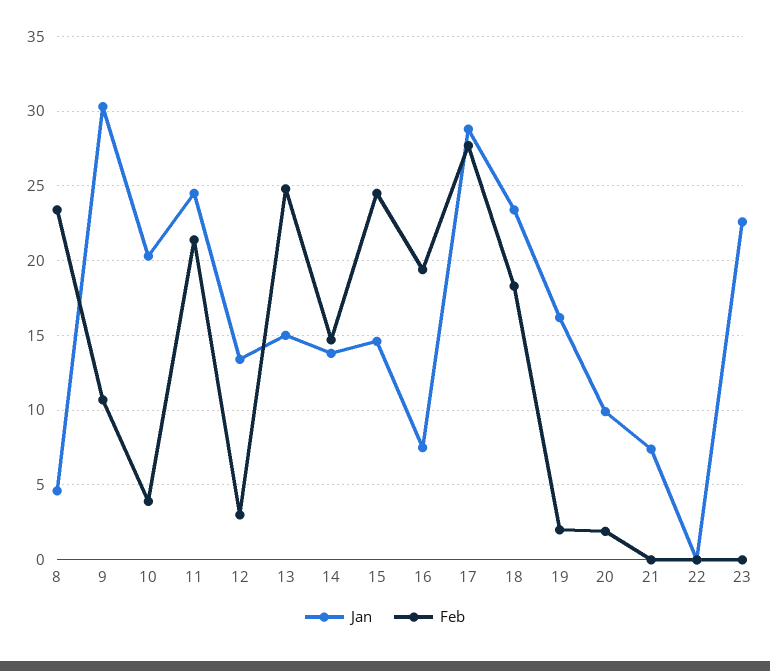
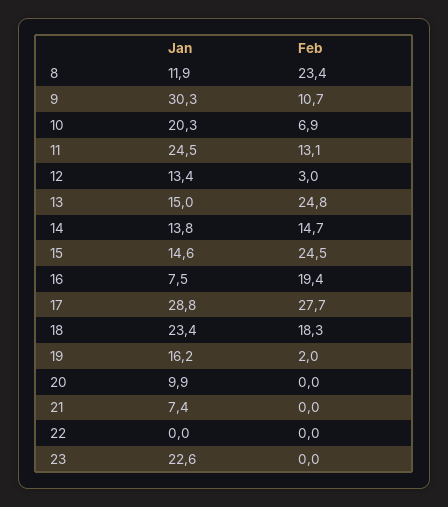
Jan, 8: 4.5 -> 11.9
Feb, 10: 4 -> 6.9
Feb, 11: 21.5 -> 13.1
Feb, 20: 2 -> 0

